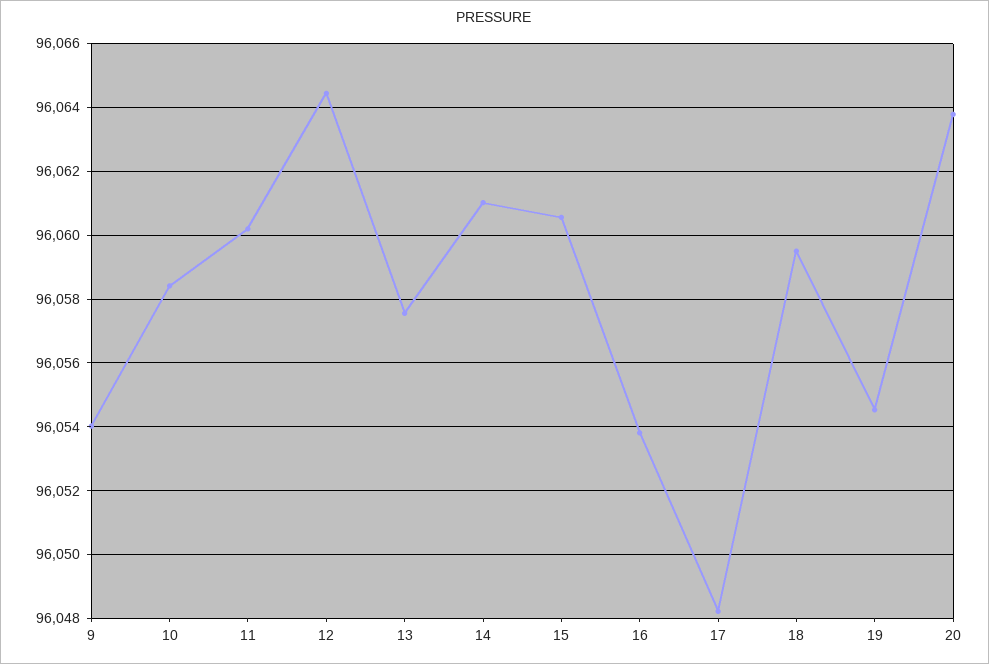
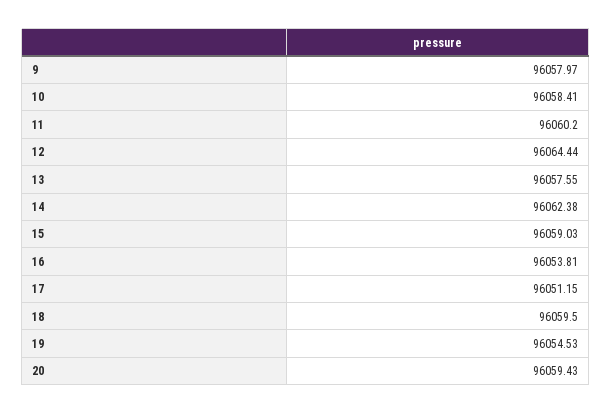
9: 96054 -> 96057.97
14: 96061 -> 96062.38
15: 96060.6 -> 96059.03
17: 96048.2 -> 96051.15
20: 96063.8 -> 96059.43

